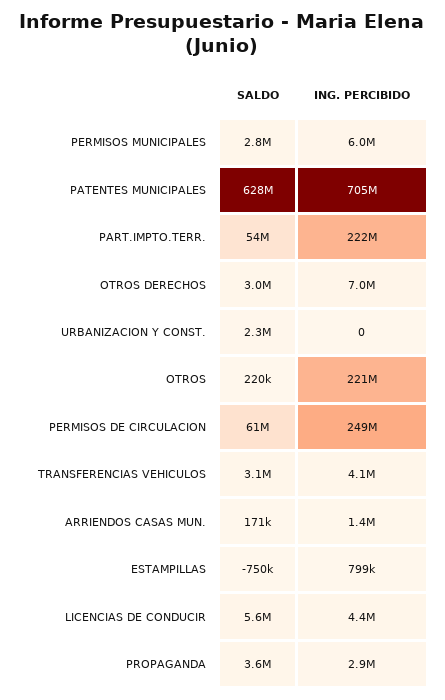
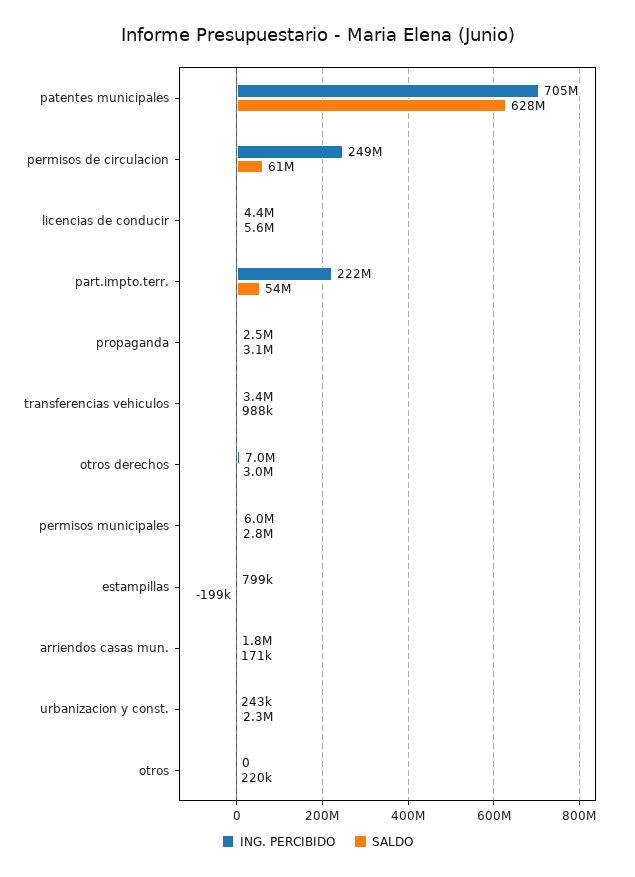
ING. PERCIBIDO, URBANIZACION Y CONST.: 0 -> 243000
ING. PERCIBIDO, OTROS: 221000000 -> 0
SALDO, TRANSFERENCIAS VEHICULOS: 3100000 -> 988000
ING. PERCIBIDO, TRANSFERENCIAS VEHICULOS: 4100000 -> 3400000
ING. PERCIBIDO, ARRIENDOS CASAS MUN.: 1400000 -> 1800000
SALDO, ESTAMPILLAS: -750000 -> -199000
SALDO, PROPAGANDA: 3600000 -> 3100000
ING. PERCIBIDO, PROPAGANDA: 2900000 -> 2500000

